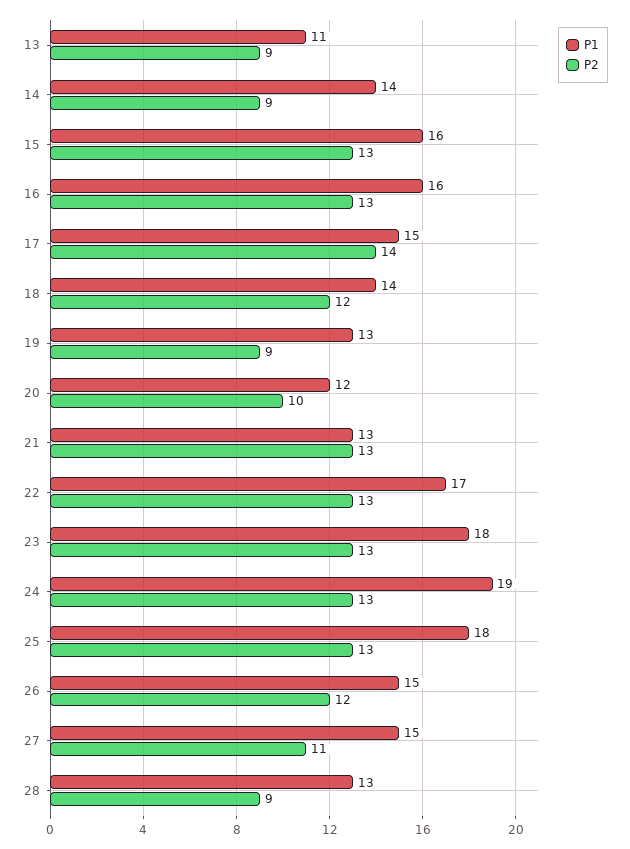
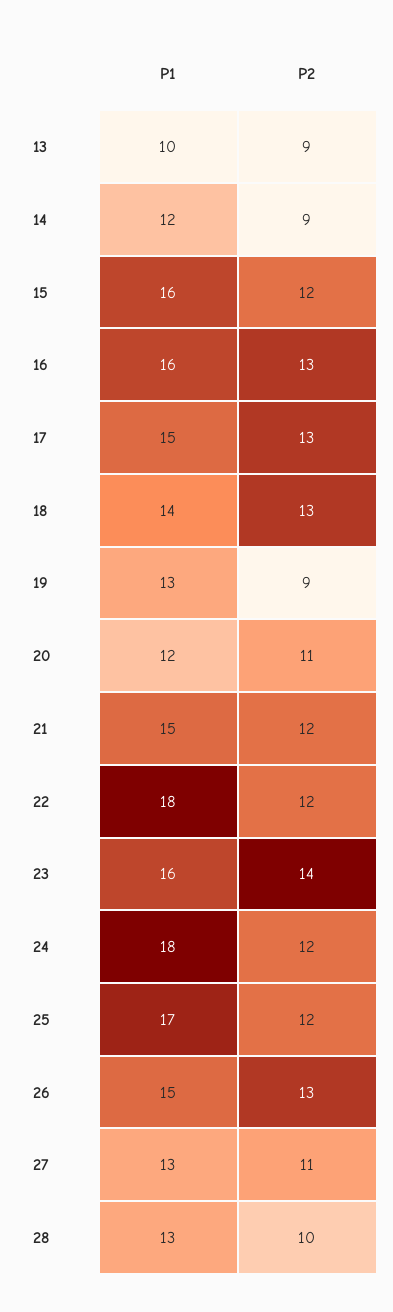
P1, 13: 11 -> 10
P1, 14: 14 -> 12
P2, 15: 13 -> 12
P2, 17: 14 -> 13
P2, 18: 12 -> 13
P2, 20: 10 -> 11
P1, 21: 13 -> 15
P2, 21: 13 -> 12
P1, 22: 17 -> 18
P2, 22: 13 -> 12
P1, 23: 18 -> 16
P2, 23: 13 -> 14
P1, 24: 19 -> 18
P2, 24: 13 -> 12
P1, 25: 18 -> 17
P2, 25: 13 -> 12
P2, 26: 12 -> 13
P1, 27: 15 -> 13
P2, 28: 9 -> 10

